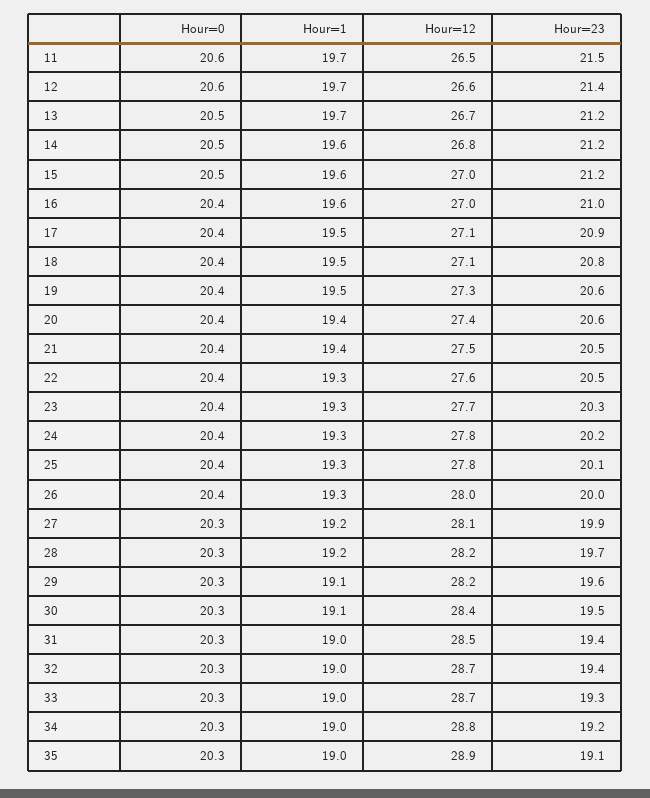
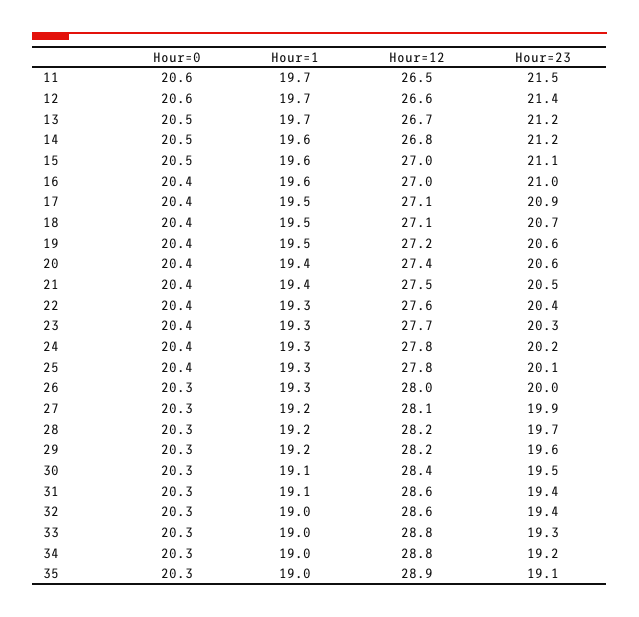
Hour=23, 15: 21.2 -> 21.1
Hour=23, 18: 20.8 -> 20.7
Hour=12, 19: 27.3 -> 27.2
Hour=23, 22: 20.5 -> 20.4
Hour=0, 26: 20.4 -> 20.3
Hour=1, 29: 19.1 -> 19.2
Hour=1, 31: 19 -> 19.1
Hour=12, 31: 28.5 -> 28.6
Hour=12, 32: 28.7 -> 28.6
Hour=12, 33: 28.7 -> 28.8

